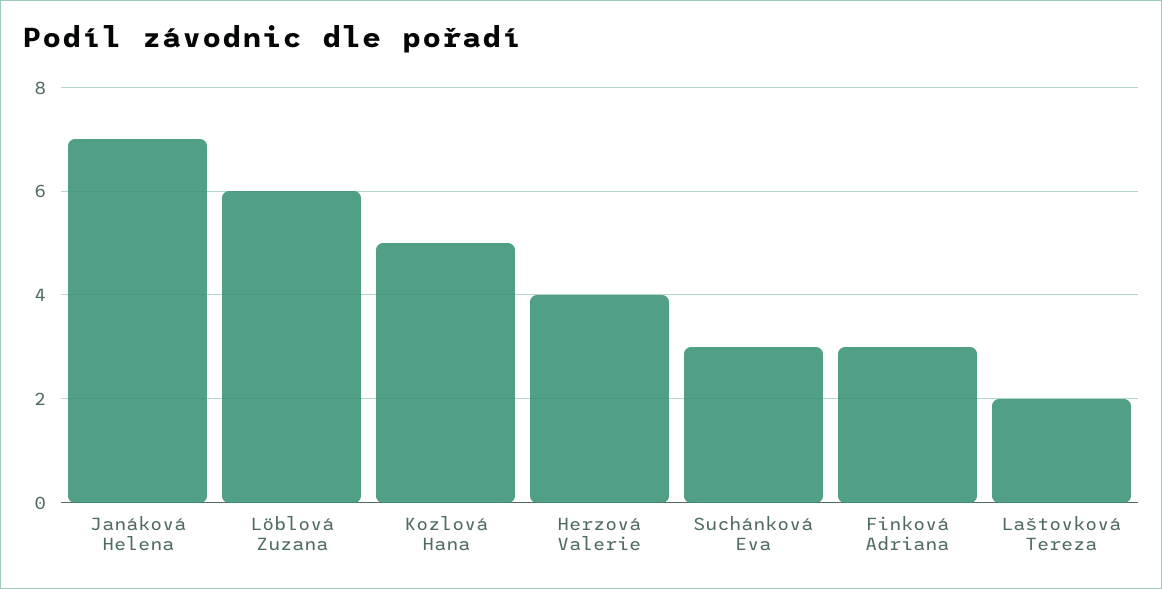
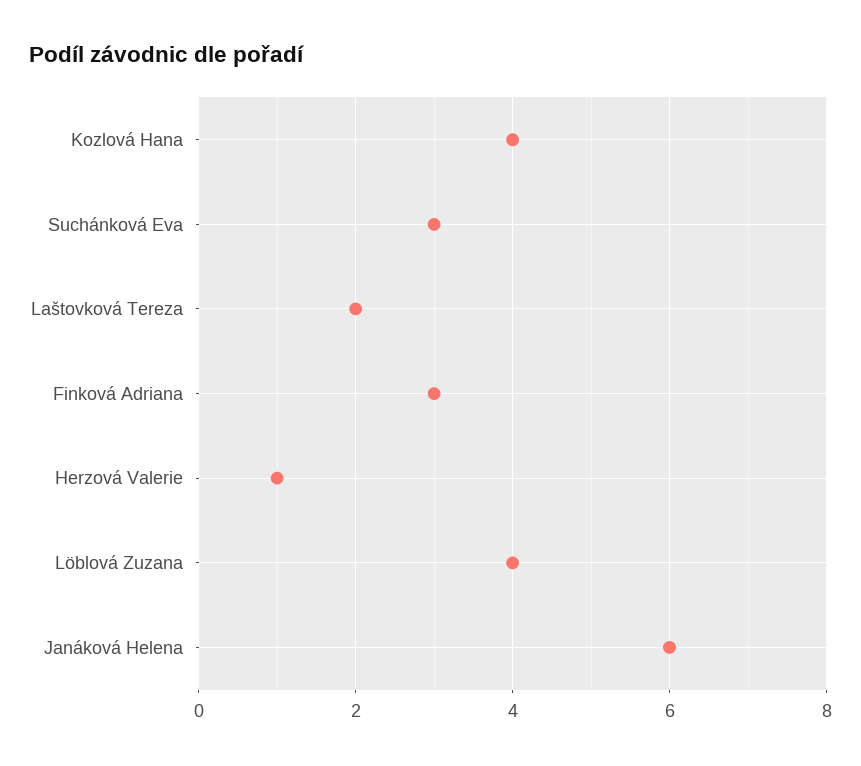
Janáková Helena: 7 -> 6
Löblová Zuzana: 6 -> 4
Kozlová Hana: 5 -> 4
Herzová Valerie: 4 -> 1

